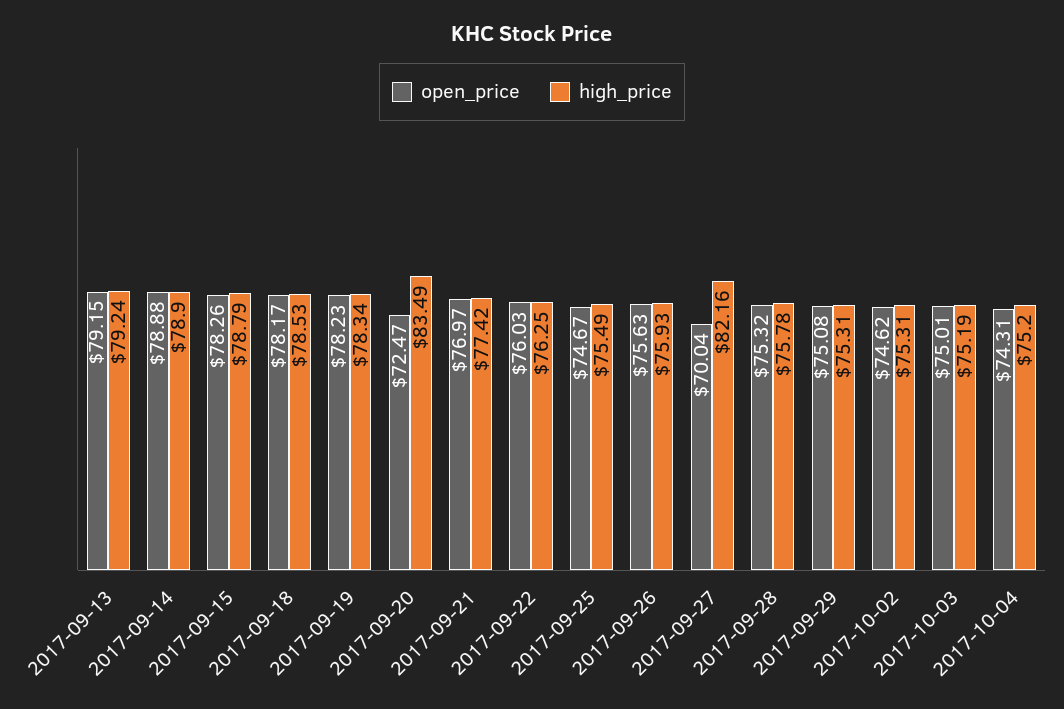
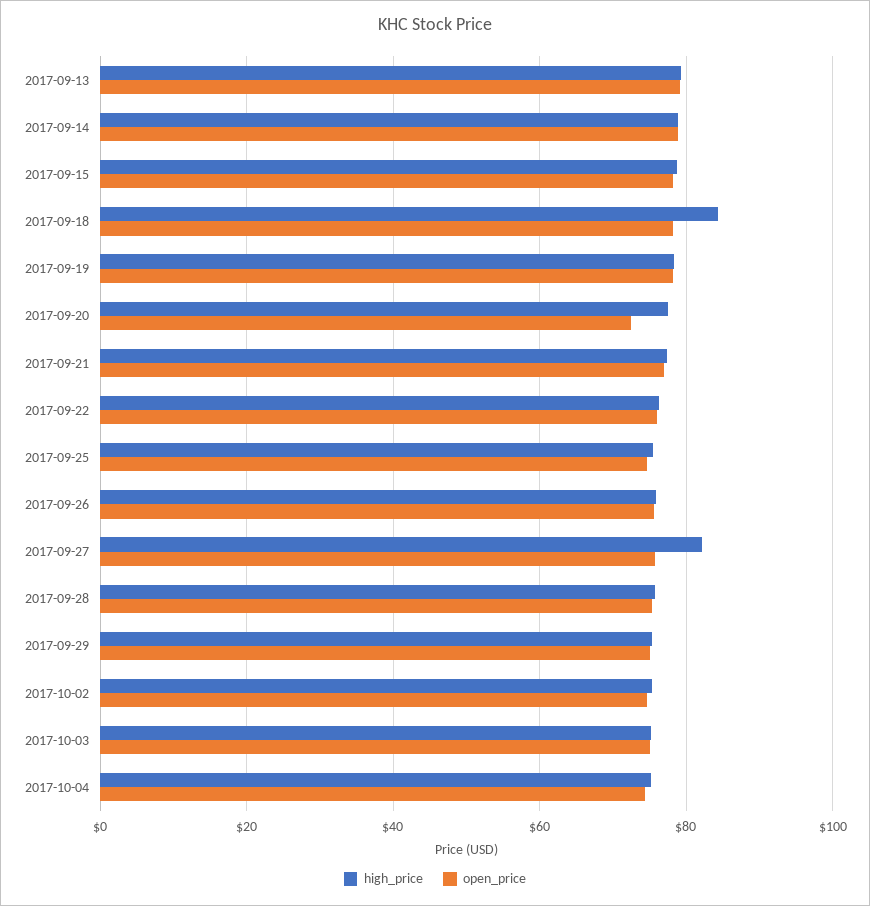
high_price, 2017-09-18: 78.53 -> 84
high_price, 2017-09-20: 83.49 -> 78
open_price, 2017-09-27: 70.04 -> 76

